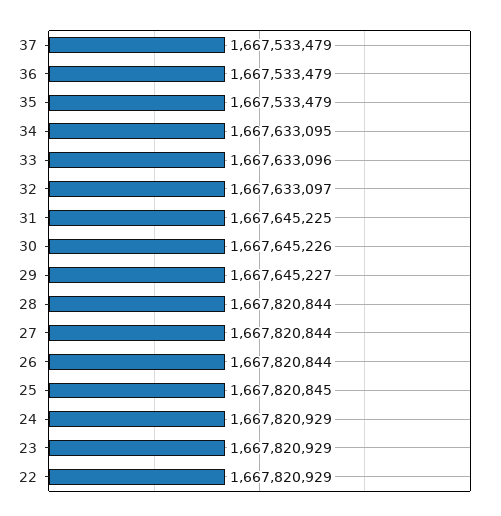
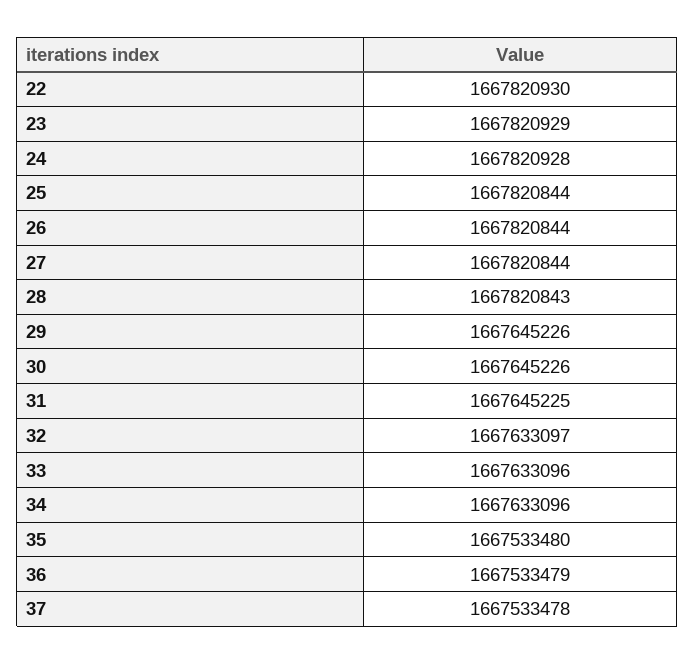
37: 1667533479 -> 1667533478
35: 1667533479 -> 1667533480
34: 1667633095 -> 1667633096
29: 1667645227 -> 1667645226
28: 1667820844 -> 1667820843
25: 1667820845 -> 1667820844
24: 1667820929 -> 1667820928
22: 1667820929 -> 1667820930

